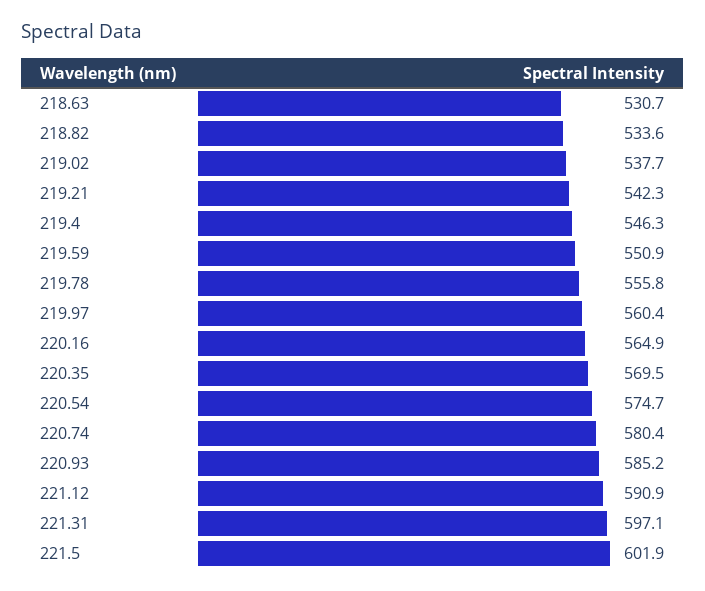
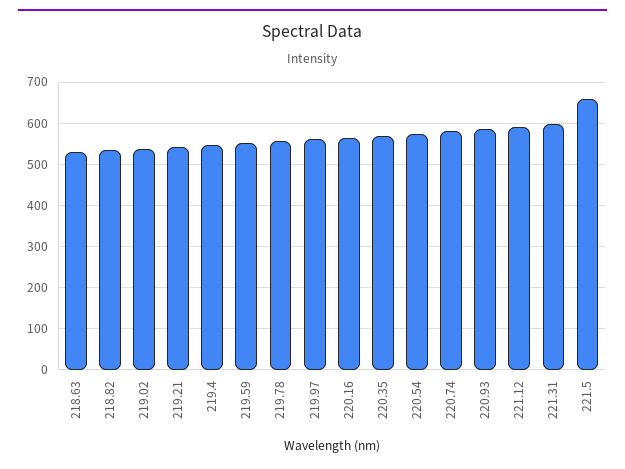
221.5: 601.9 -> 660

